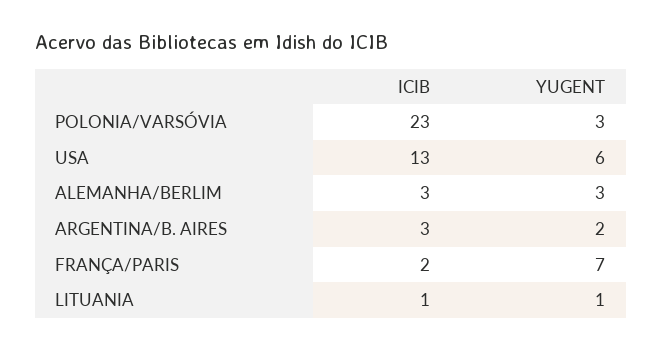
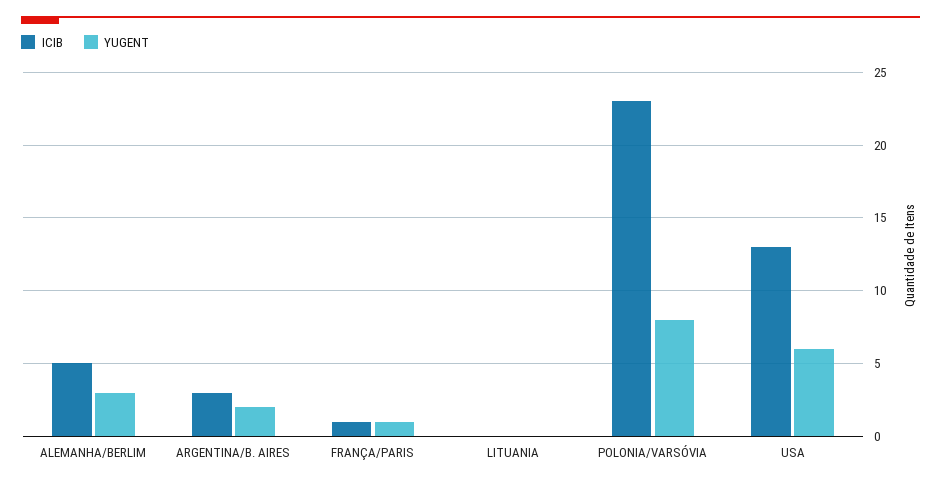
YUGENT, POLONIA/VARSÓVIA: 3 -> 8
ICIB, ALEMANHA/BERLIM: 3 -> 5
ICIB, FRANÇA/PARIS: 2 -> 1
YUGENT, FRANÇA/PARIS: 7 -> 1
ICIB, LITUANIA: 1 -> 0
YUGENT, LITUANIA: 1 -> 0

